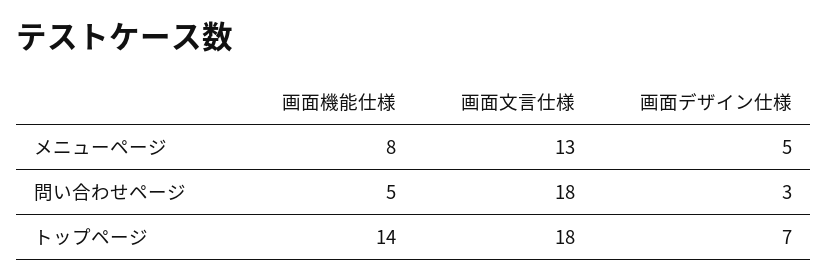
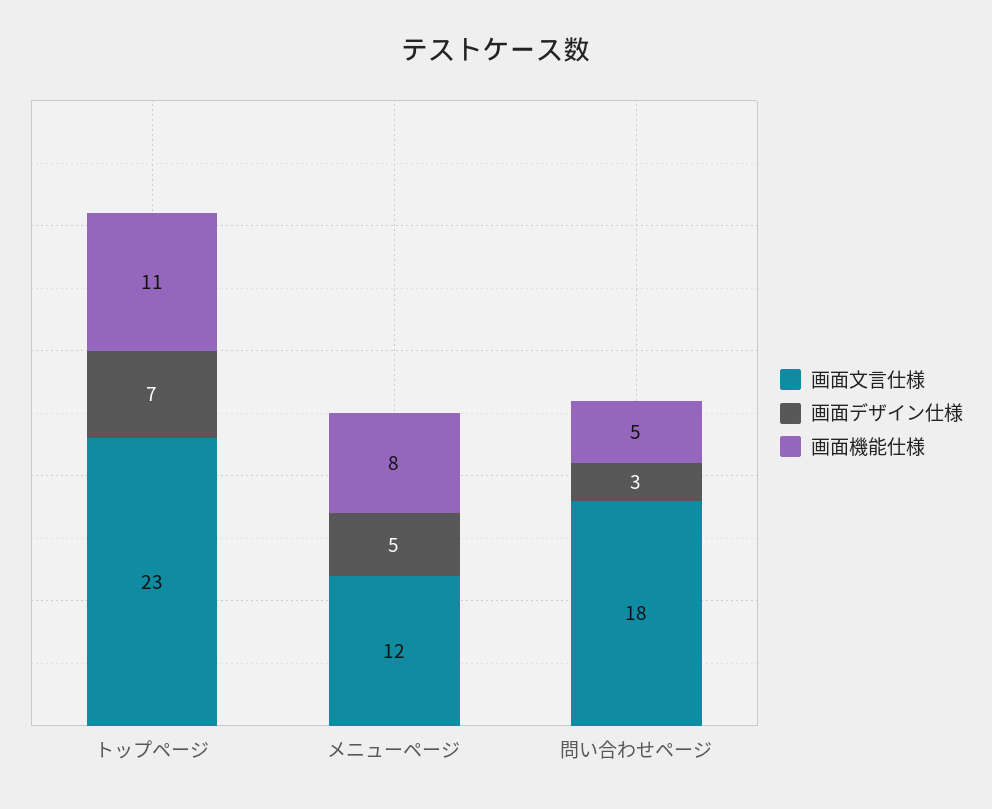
画面文言仕様, メニューページ: 13 -> 12
画面機能仕様, トップページ: 14 -> 11
画面文言仕様, トップページ: 18 -> 23

